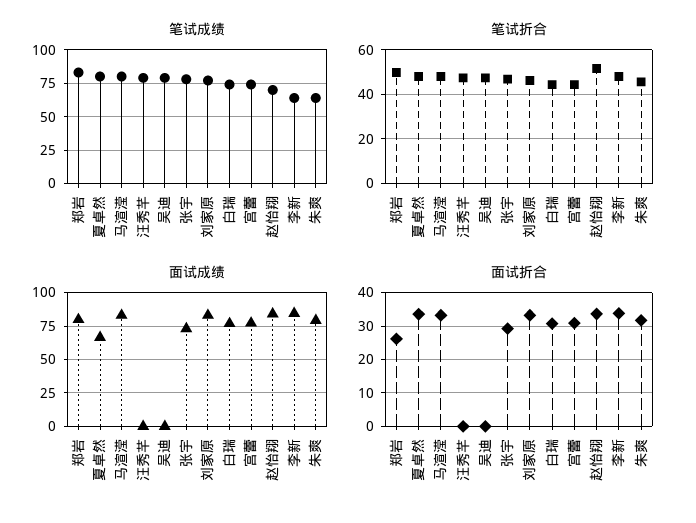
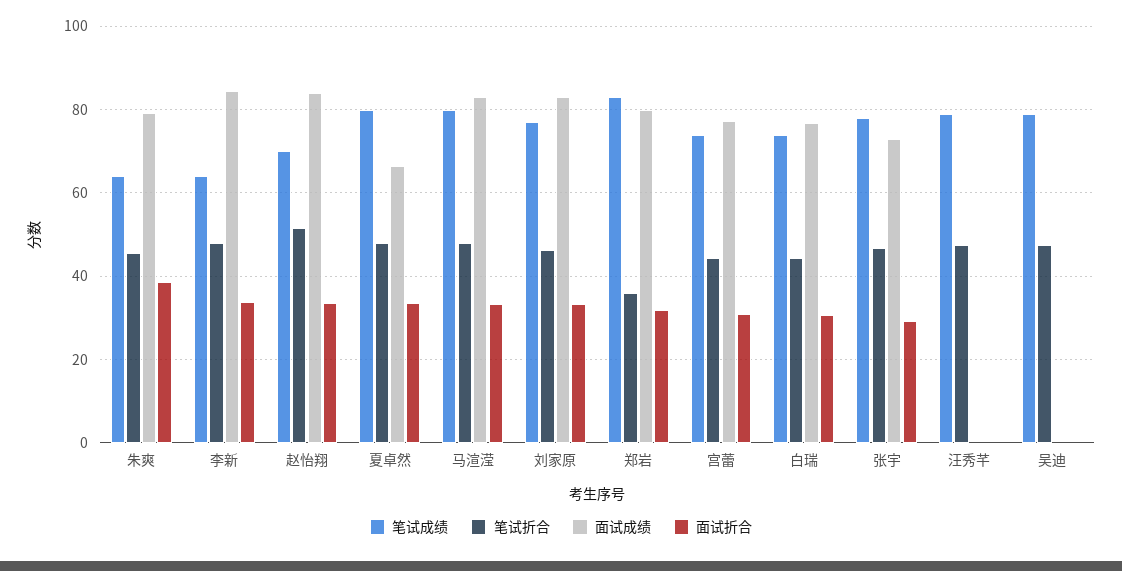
笔试折合, 郑岩: 50 -> 36
面试折合, 郑岩: 26 -> 32
面试折合, 朱爽: 32 -> 38

